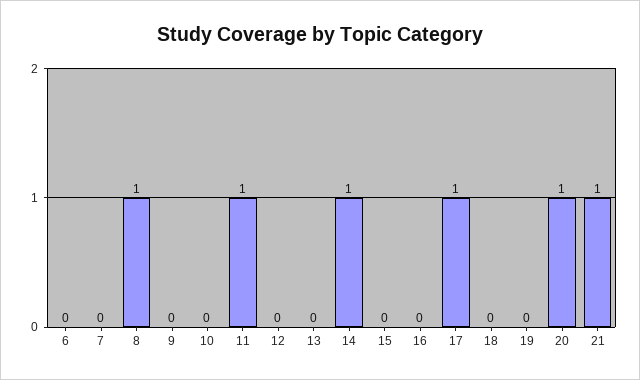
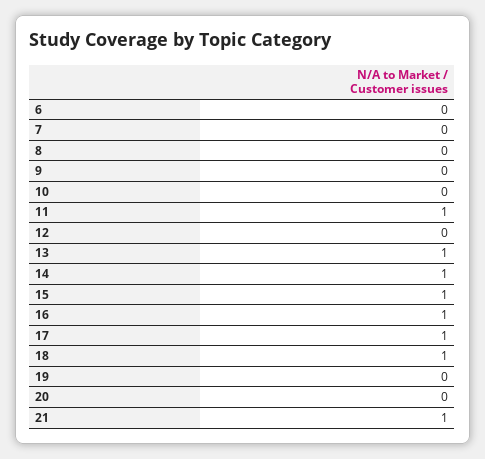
8: 1 -> 0
13: 0 -> 1
15: 0 -> 1
16: 0 -> 1
18: 0 -> 1
20: 1 -> 0

